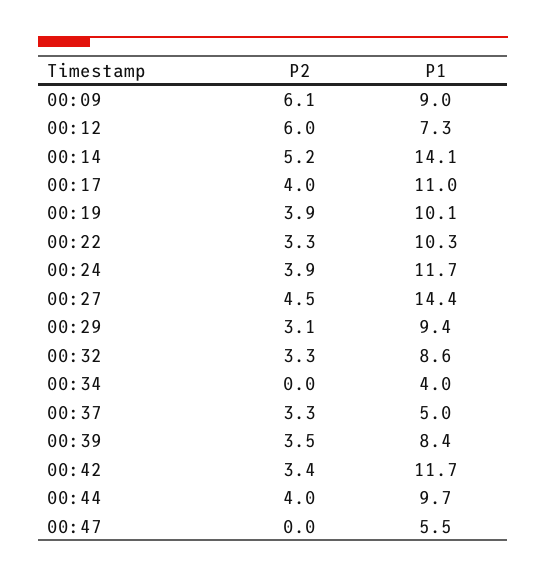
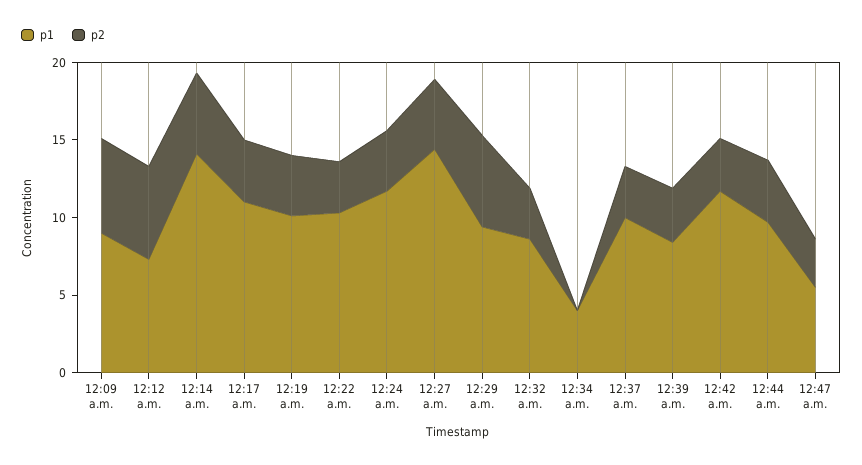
P2, 00:29: 3.1 -> 6
P1, 00:37: 5 -> 10
P2, 00:47: 0 -> 3

